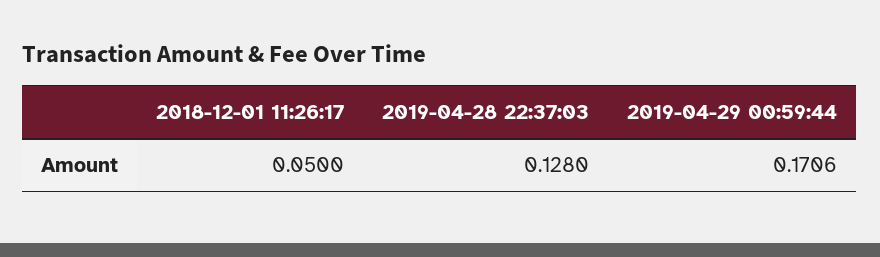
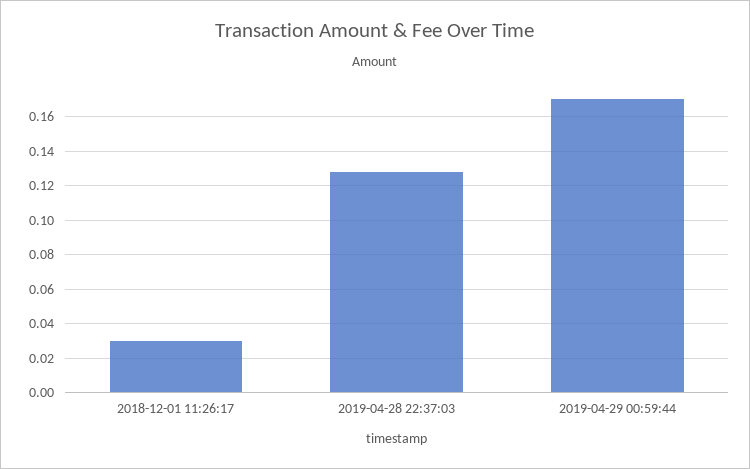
2018-12-01 11:26:17: 0.05 -> 0.03

